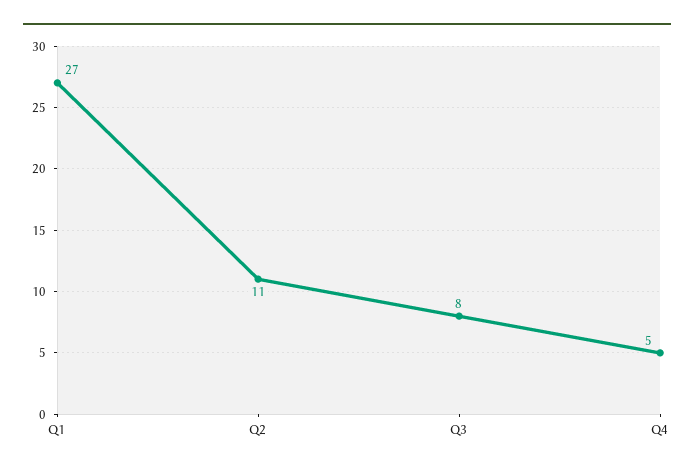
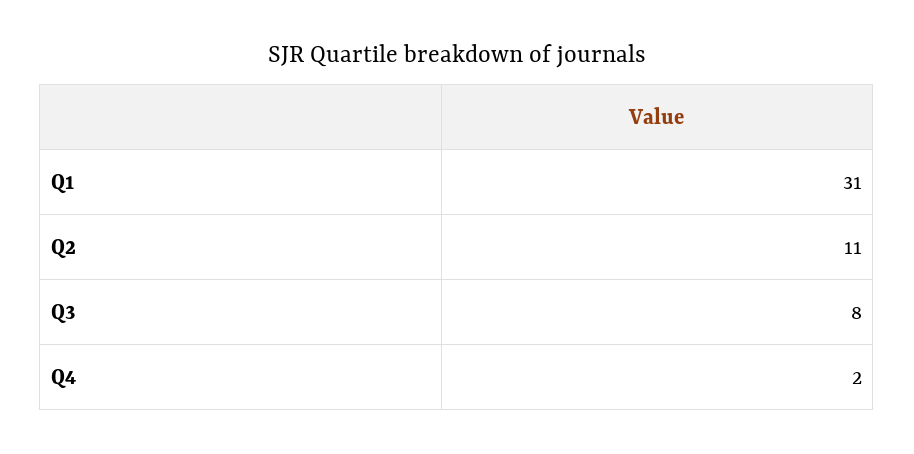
Q1: 27 -> 31
Q4: 5 -> 2

